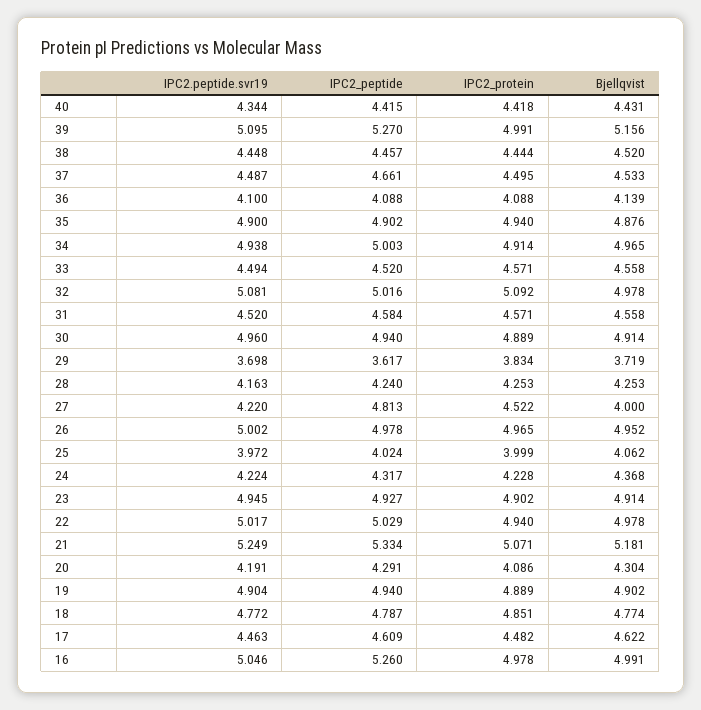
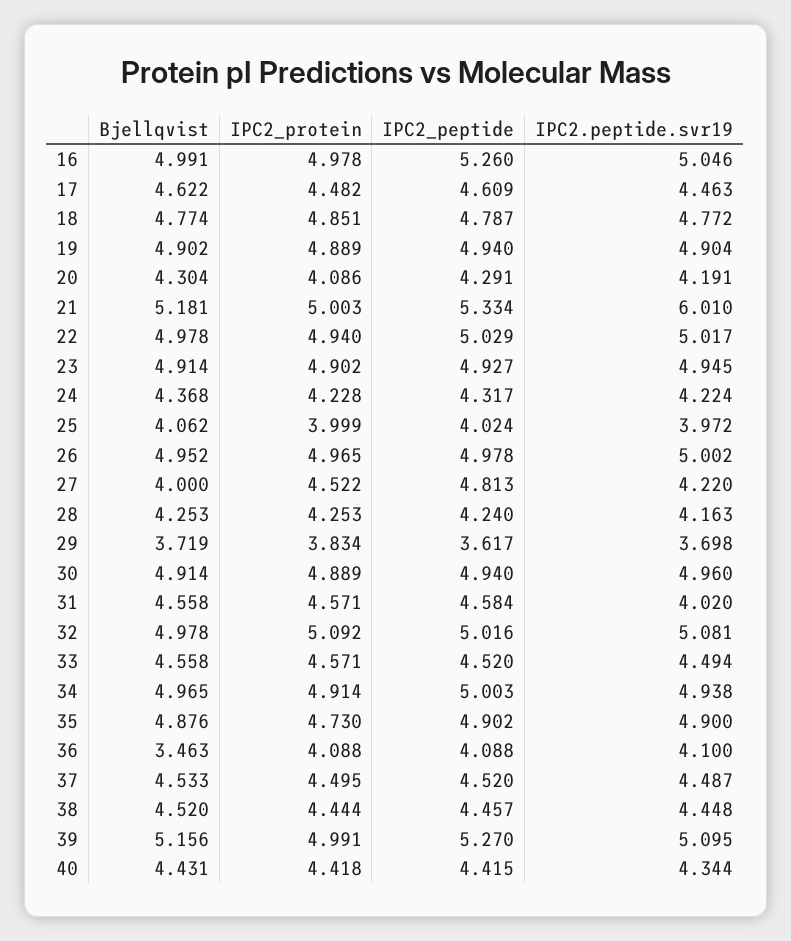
IPC2_peptide, 37: 4.661 -> 4.52
Bjellqvist, 36: 4.139 -> 3.463
IPC2_protein, 35: 4.94 -> 4.73
IPC2.peptide.svr19, 31: 4.52 -> 4.02
IPC2.peptide.svr19, 21: 5.249 -> 6.01
IPC2_protein, 21: 5.071 -> 5.003

